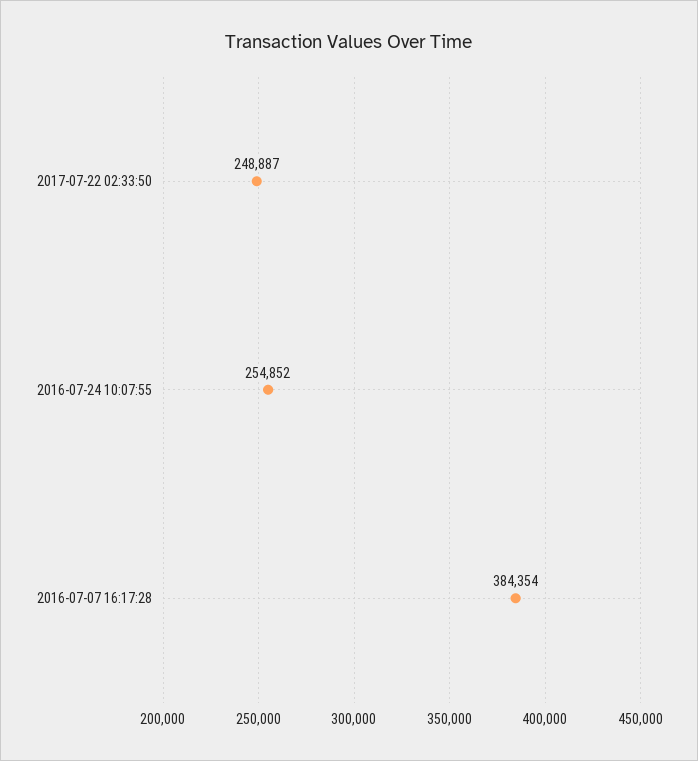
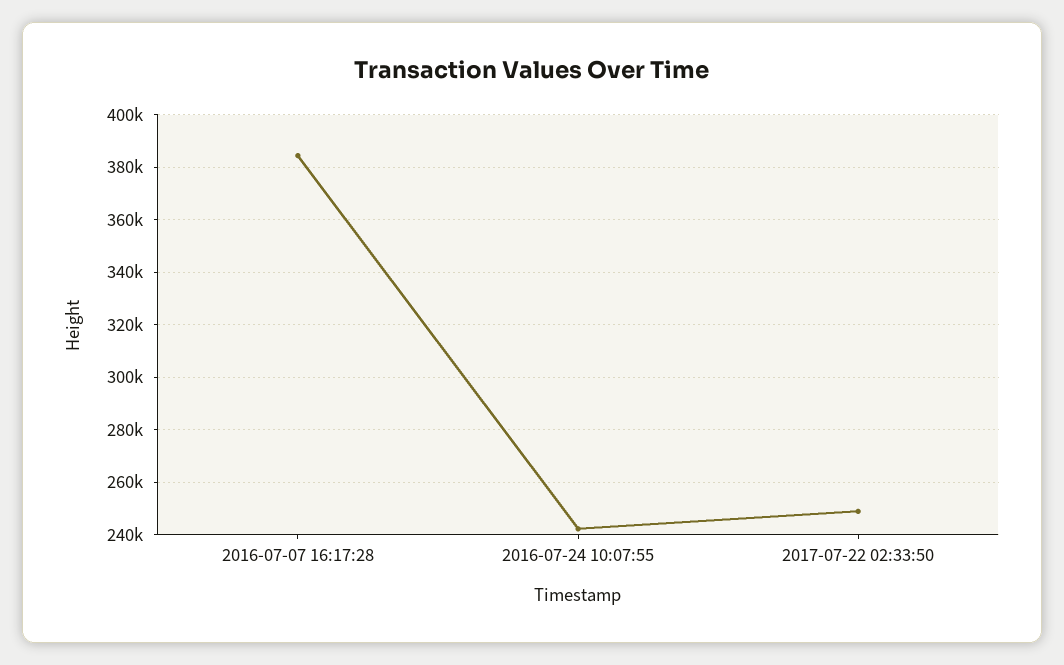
2016-07-24 10:07:55: 254852 -> 242500

